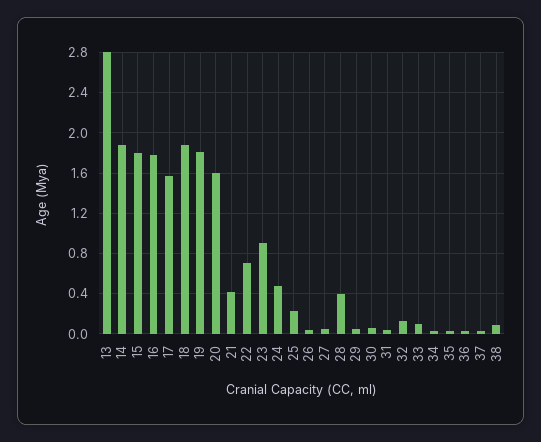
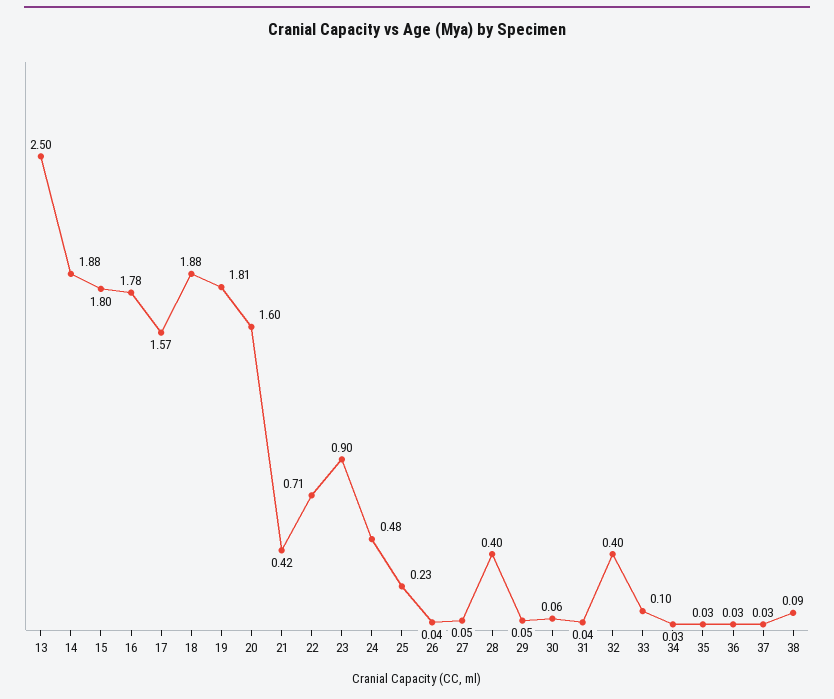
13: 2.8 -> 2.5
32: 0.1 -> 0.4

